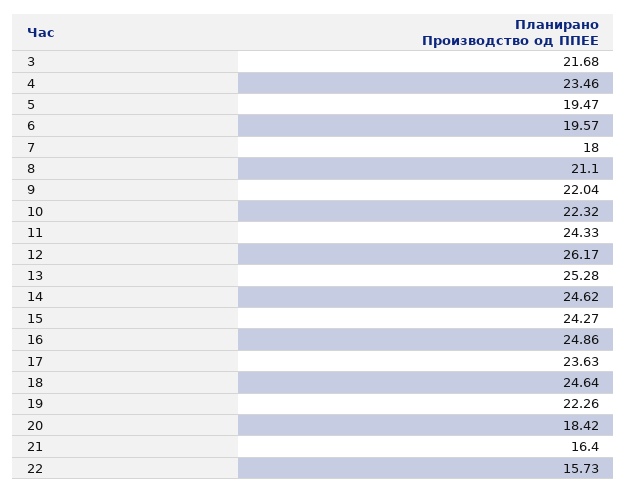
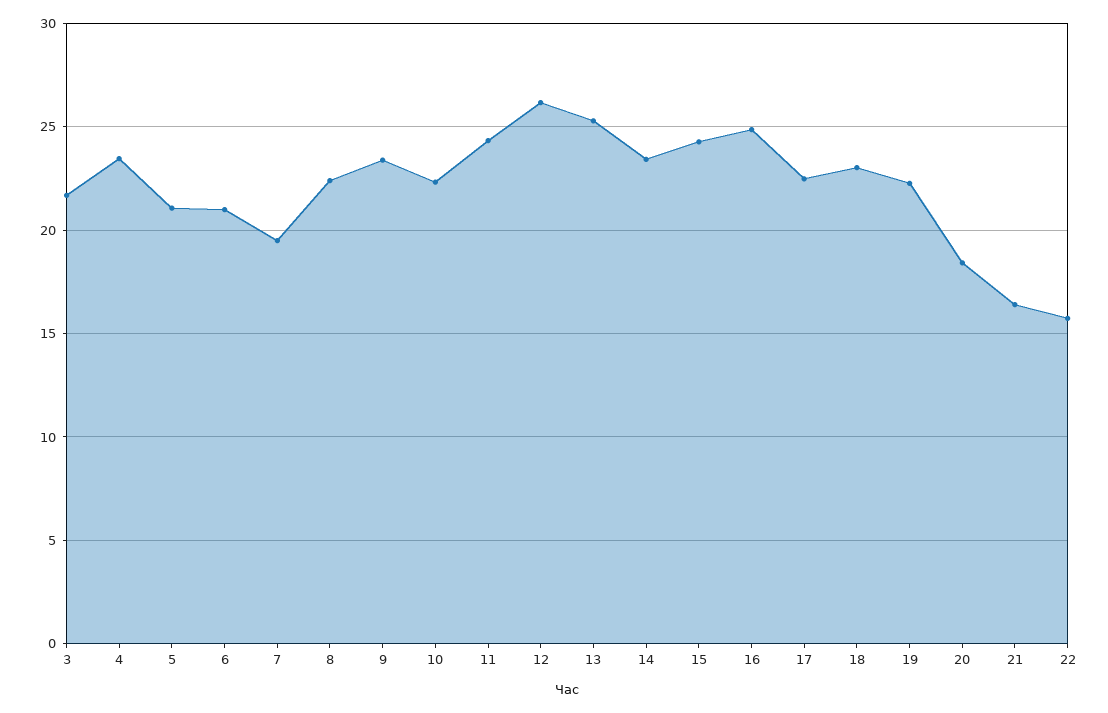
5: 19.47 -> 21
6: 19.57 -> 21
7: 18 -> 19.5
8: 21.1 -> 22.5
9: 22.04 -> 23.5
14: 24.62 -> 23.5
17: 23.63 -> 22.5
18: 24.64 -> 23

